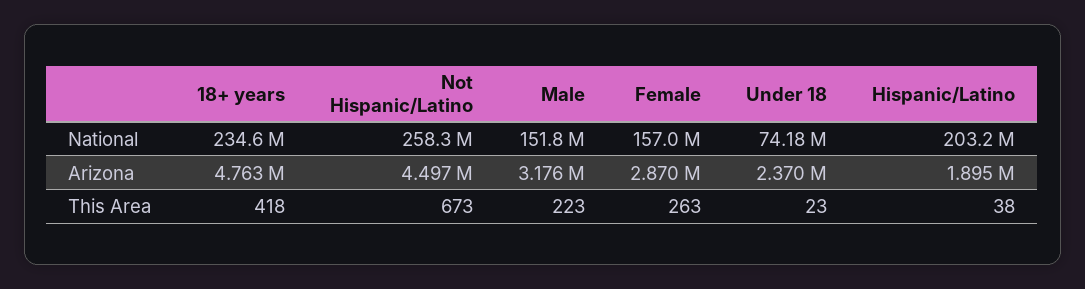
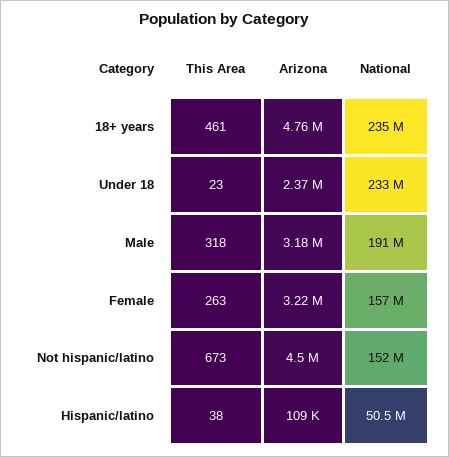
Not Hispanic/Latino, National: 258300000 -> 152000000
Male, National: 151800000 -> 191000000
Under 18, National: 74180000 -> 233000000
Hispanic/Latino, National: 203200000 -> 50500000
Female, Arizona: 2870000 -> 3220000
Hispanic/Latino, Arizona: 1895000 -> 109000
18+ years, This Area: 418 -> 461
Male, This Area: 223 -> 318

